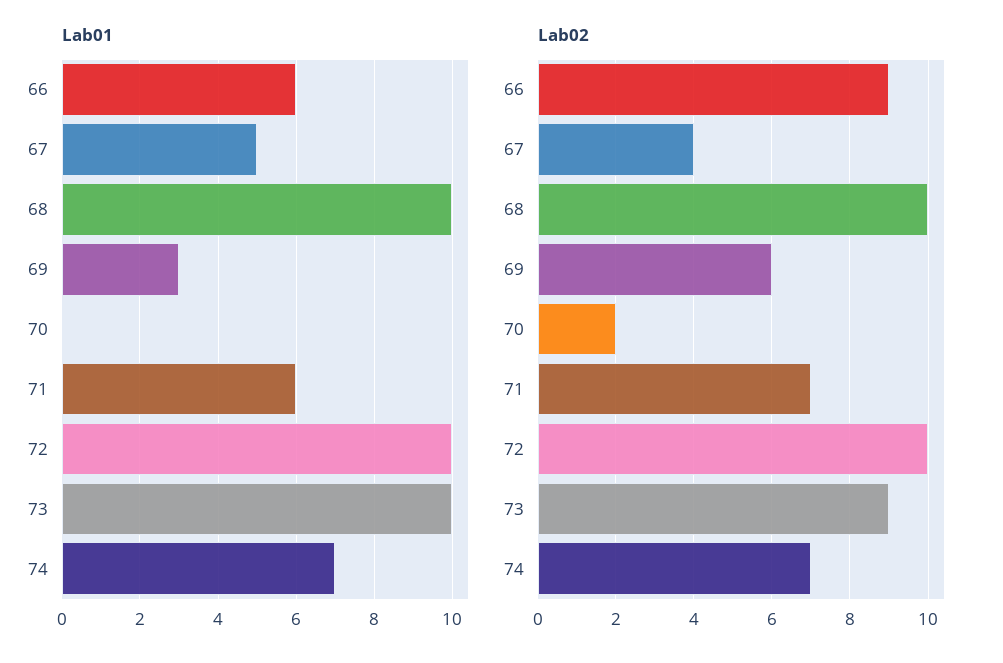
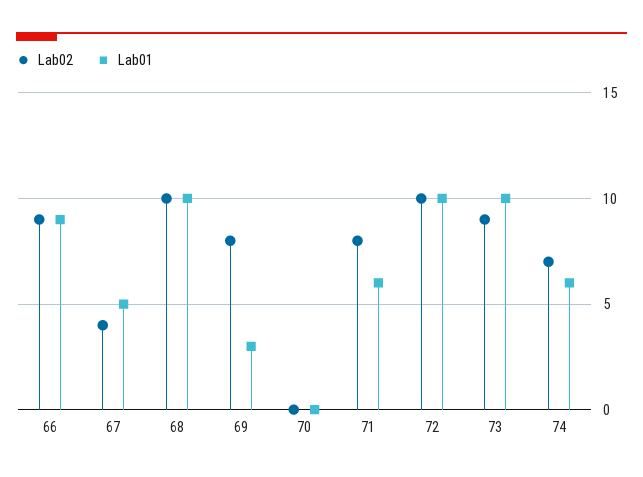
Lab01, 66: 6 -> 9
Lab01, 74: 7 -> 6
Lab02, 69: 6 -> 8
Lab02, 70: 2 -> 0
Lab02, 71: 7 -> 8

